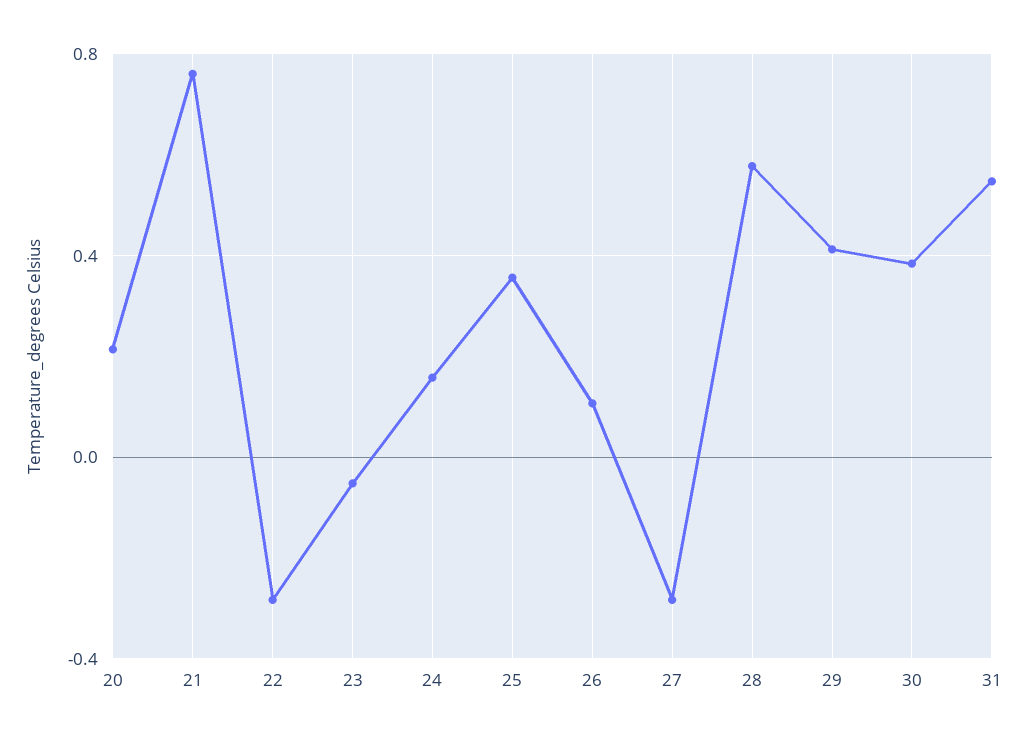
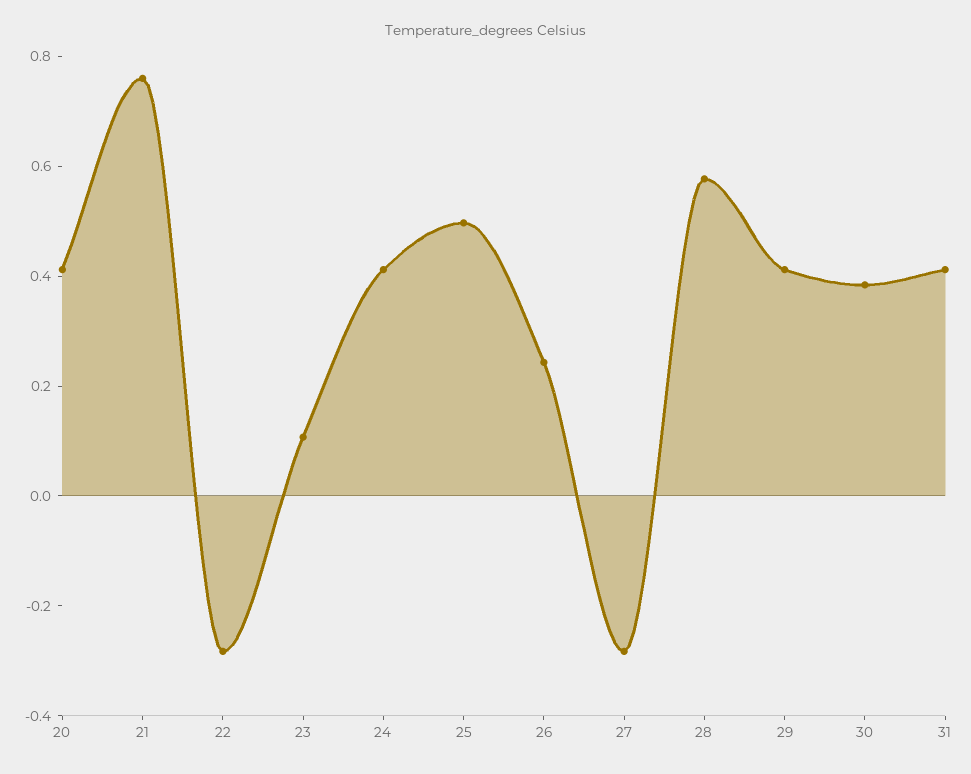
20: 0.2 -> 0.4
23: -0.05 -> 0.1
24: 0.15 -> 0.4
25: 0.35 -> 0.5
26: 0.1 -> 0.25
31: 0.55 -> 0.4

